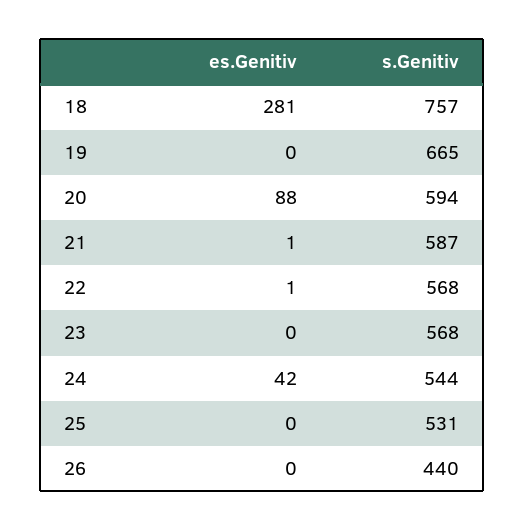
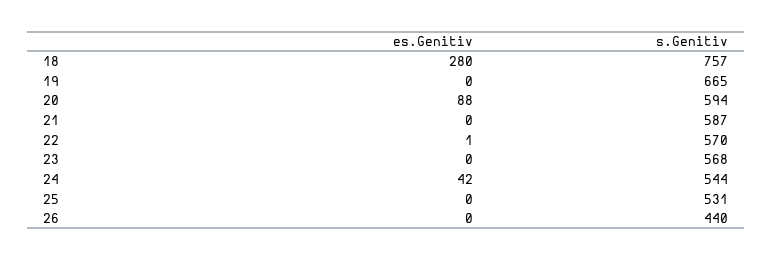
es.Genitiv, 18: 281 -> 280
es.Genitiv, 21: 1 -> 0
s.Genitiv, 22: 568 -> 570

